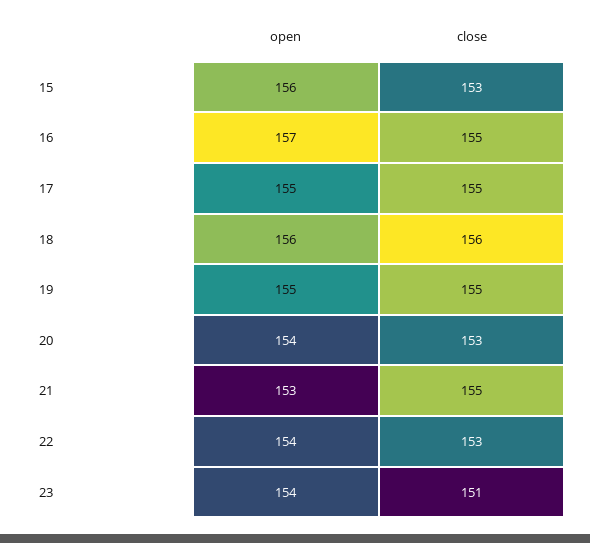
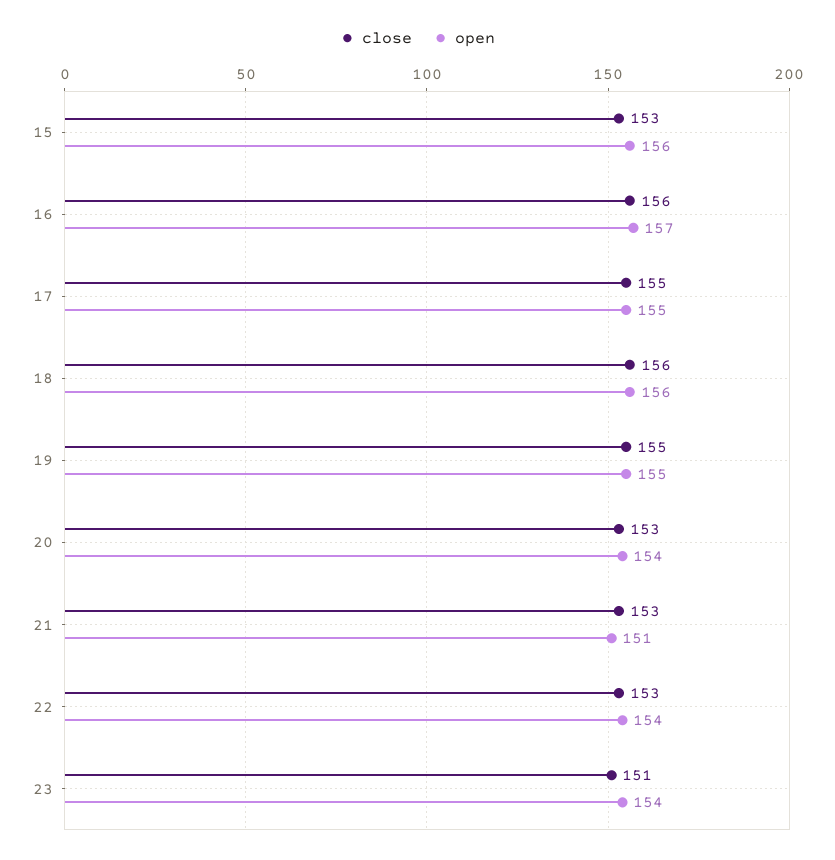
close, 16: 155 -> 156
open, 21: 153 -> 151
close, 21: 155 -> 153

